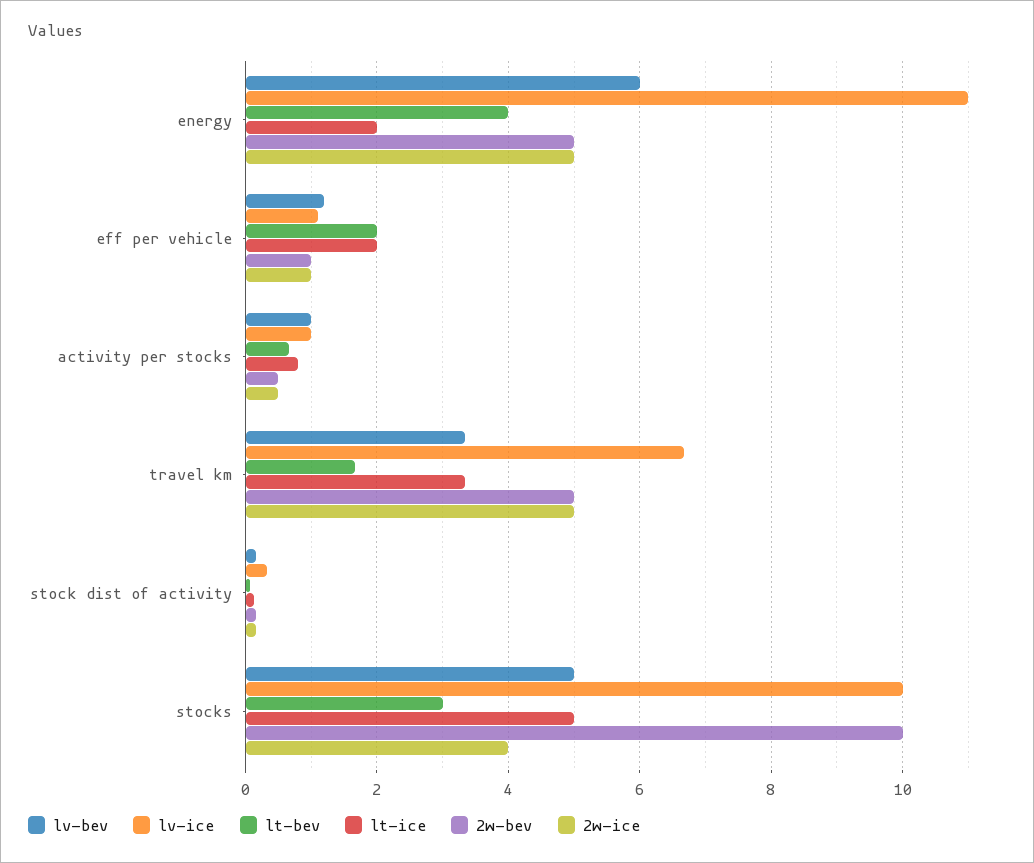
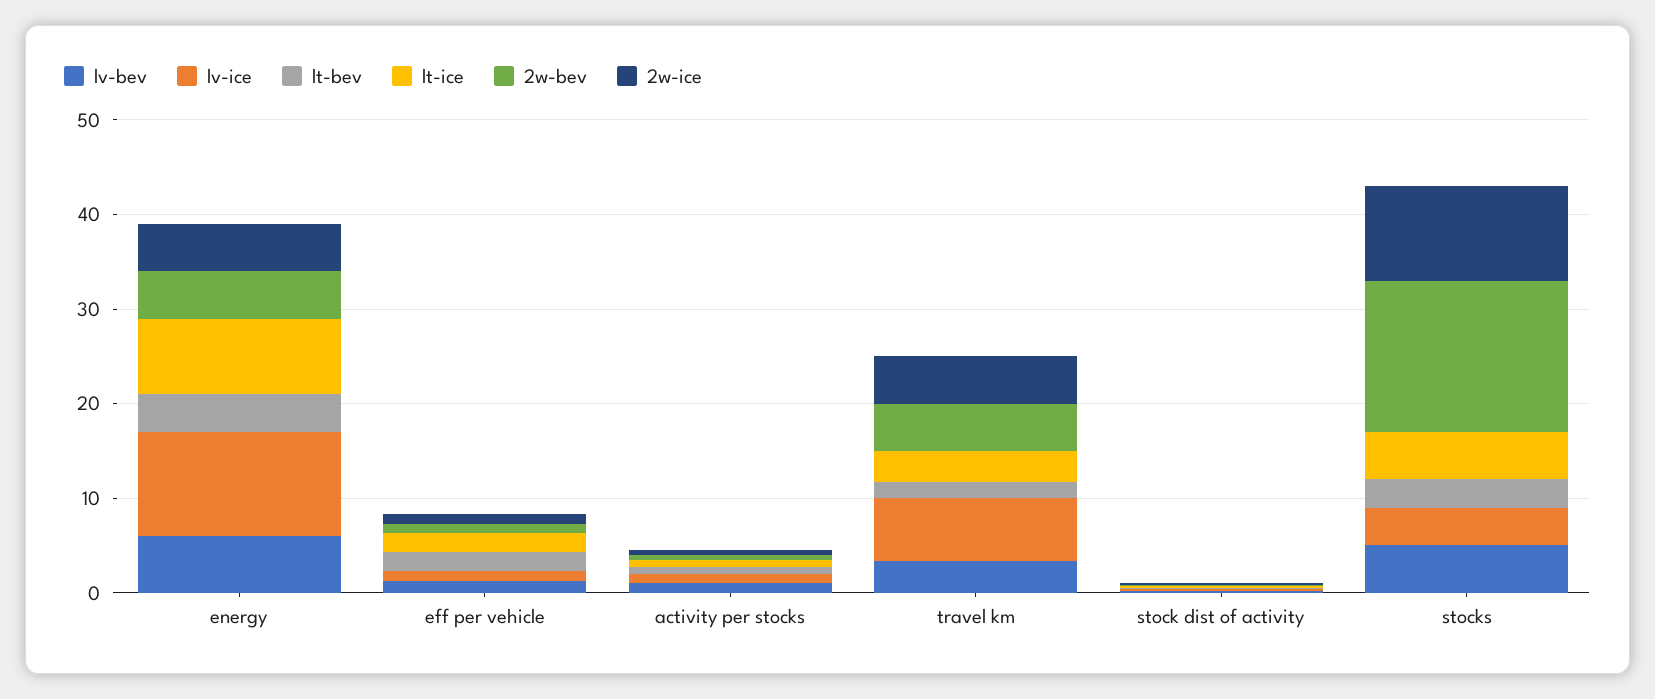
lt-ice, energy: 2 -> 8
lv-ice, stocks: 10 -> 4
2w-bev, stocks: 10 -> 16
2w-ice, stocks: 4 -> 10

